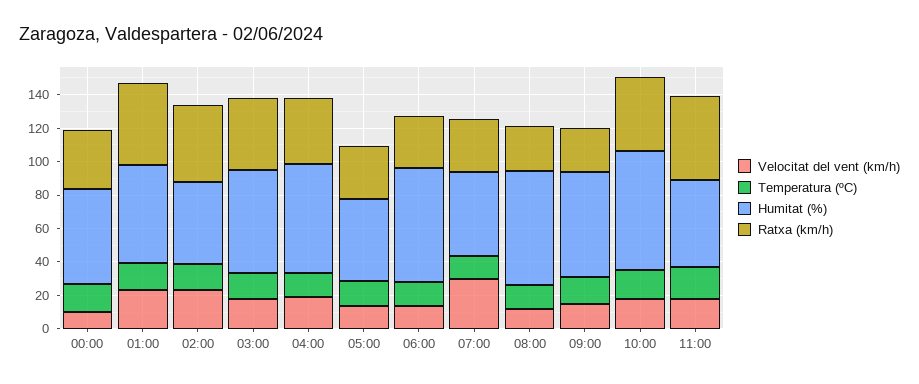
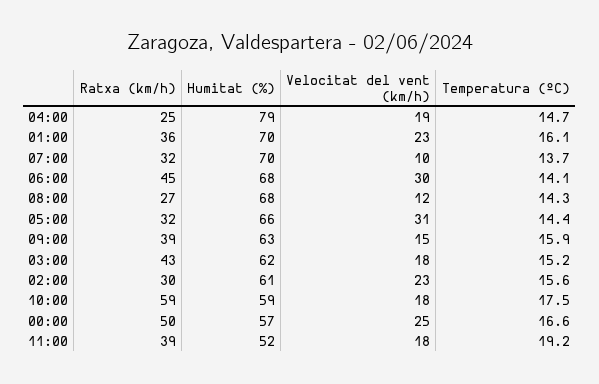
Velocitat del vent (km/h), 00:00: 10 -> 25
Ratxa (km/h), 00:00: 35 -> 50
Humitat (%), 01:00: 60 -> 70
Ratxa (km/h), 01:00: 50 -> 36
Humitat (%), 02:00: 50 -> 61
Ratxa (km/h), 02:00: 45 -> 30
Humitat (%), 04:00: 65 -> 79
Ratxa (km/h), 04:00: 40 -> 25
Velocitat del vent (km/h), 05:00: 15 -> 31
Humitat (%), 05:00: 50 -> 66
Velocitat del vent (km/h), 06:00: 15 -> 30
Ratxa (km/h), 06:00: 30 -> 45
Velocitat del vent (km/h), 07:00: 30 -> 10
Humitat (%), 07:00: 50 -> 70
Ratxa (km/h), 09:00: 25 -> 39
Humitat (%), 10:00: 70 -> 59
Ratxa (km/h), 10:00: 45 -> 59
Ratxa (km/h), 11:00: 50 -> 39

